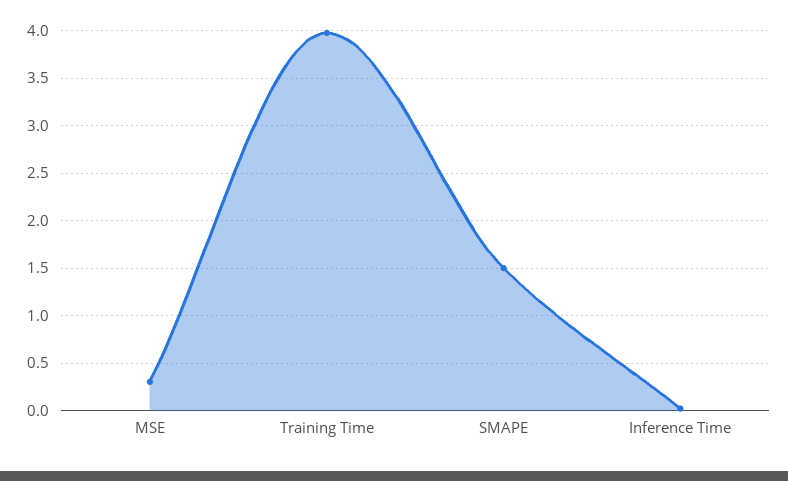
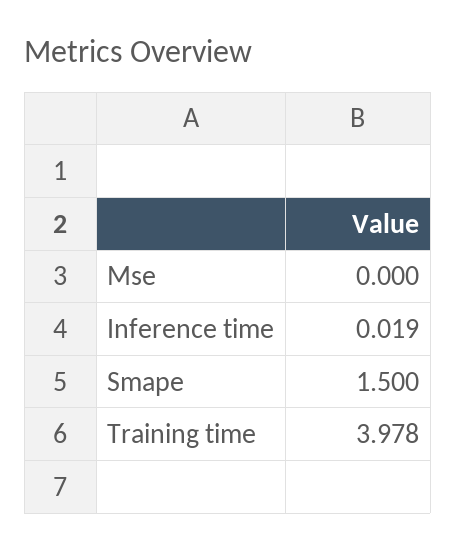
MSE: 0.3 -> 0

